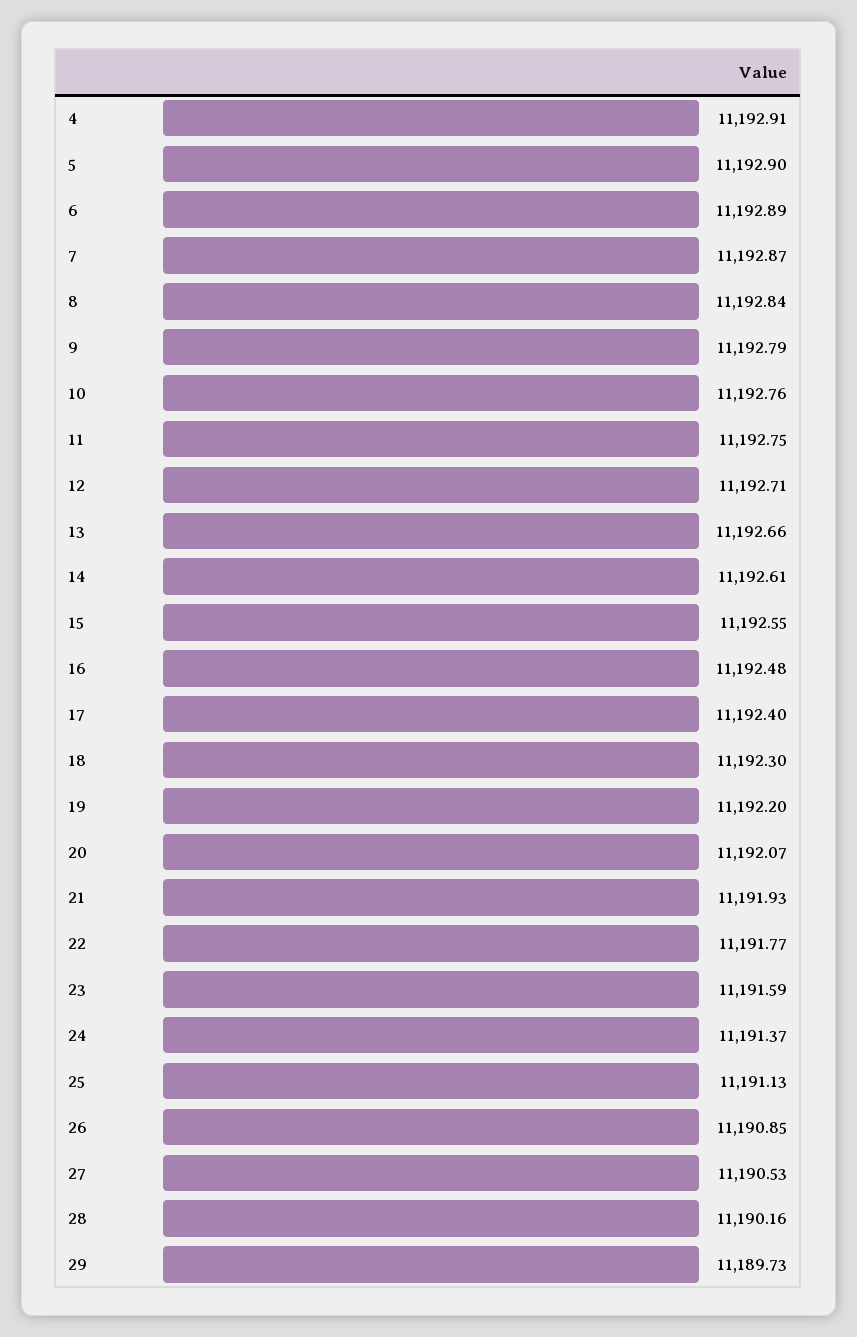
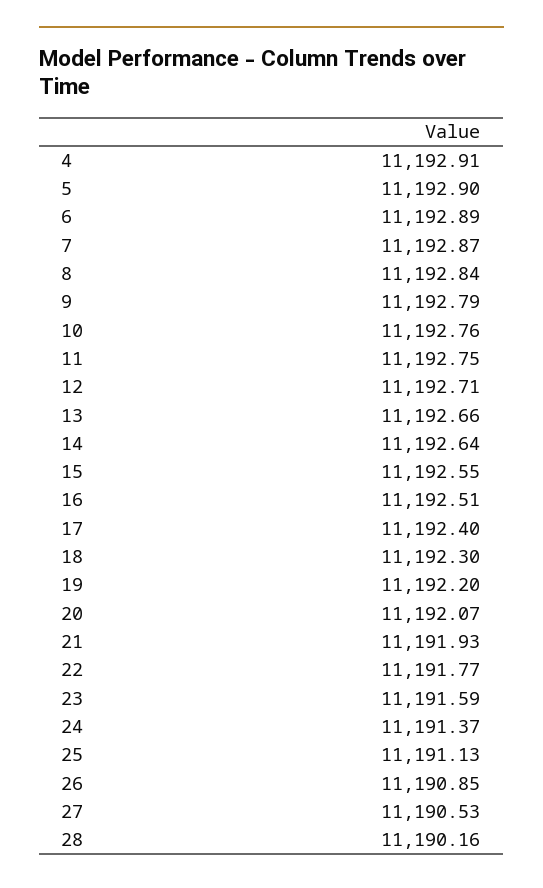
14: 11192.61 -> 11192.64
16: 11192.48 -> 11192.51
29: 11189.73 -> none

